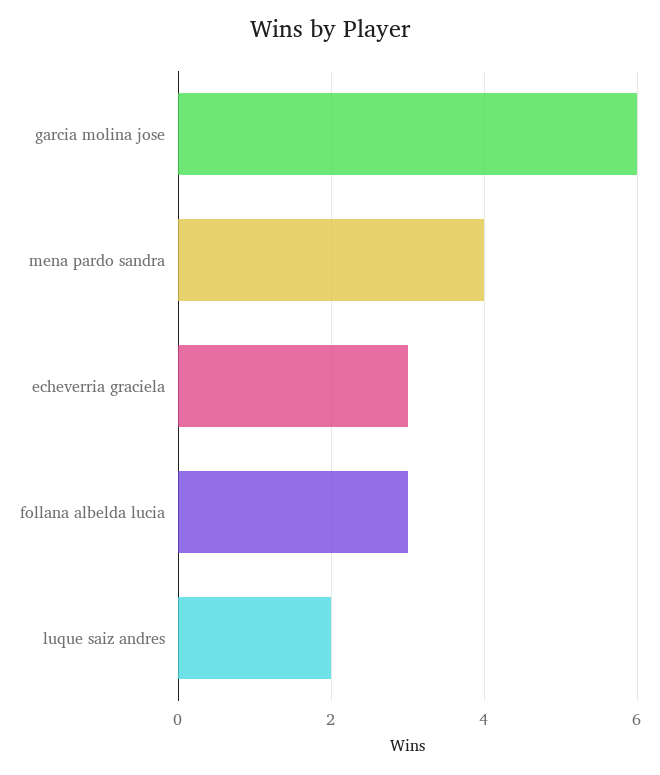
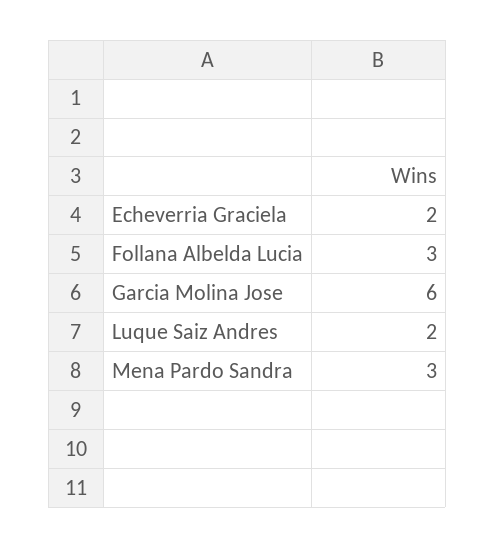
mena pardo sandra: 4 -> 3
echeverria graciela: 3 -> 2

